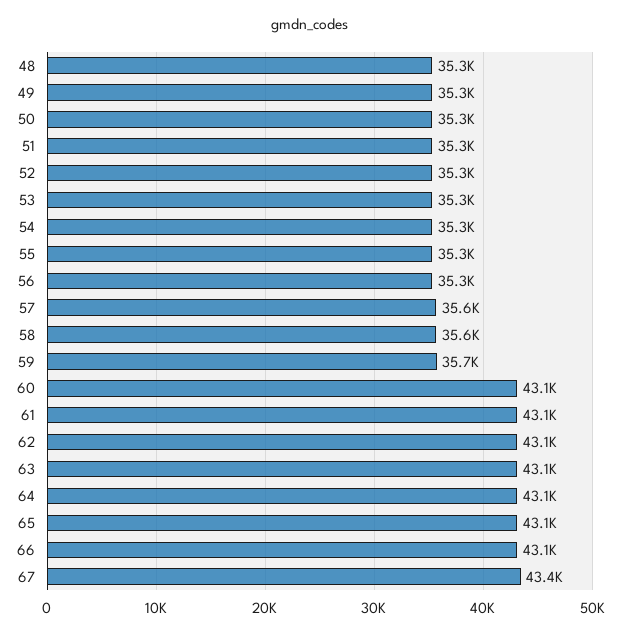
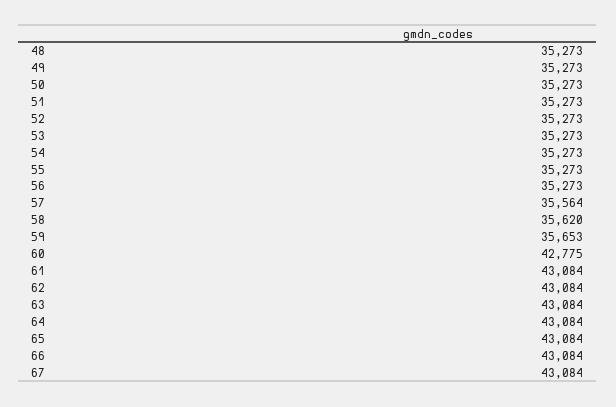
60: 43100 -> 42775
67: 43400 -> 43084

